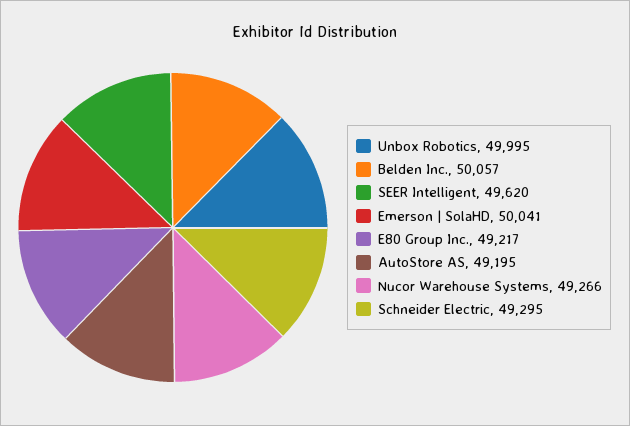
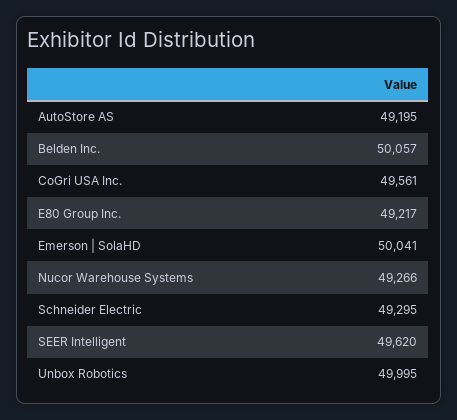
CoGri USA Inc.: none -> 49561

